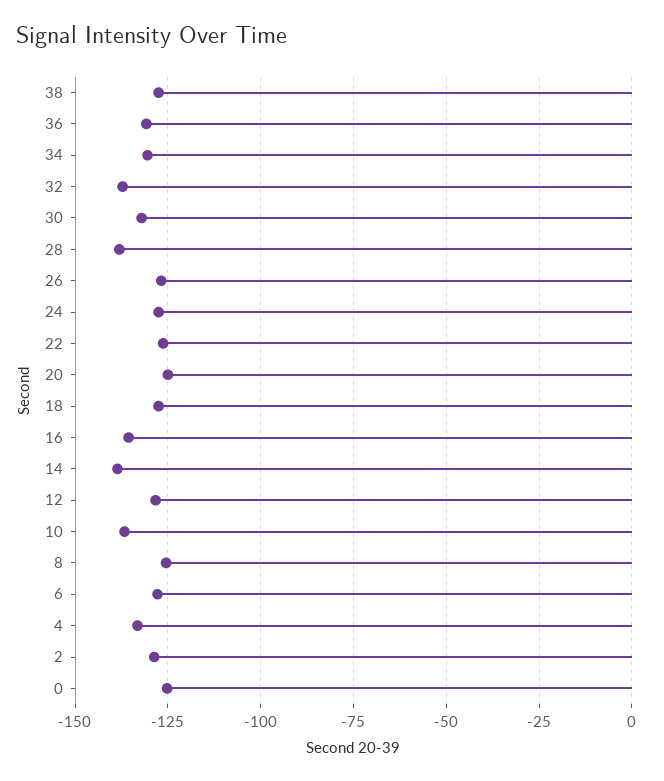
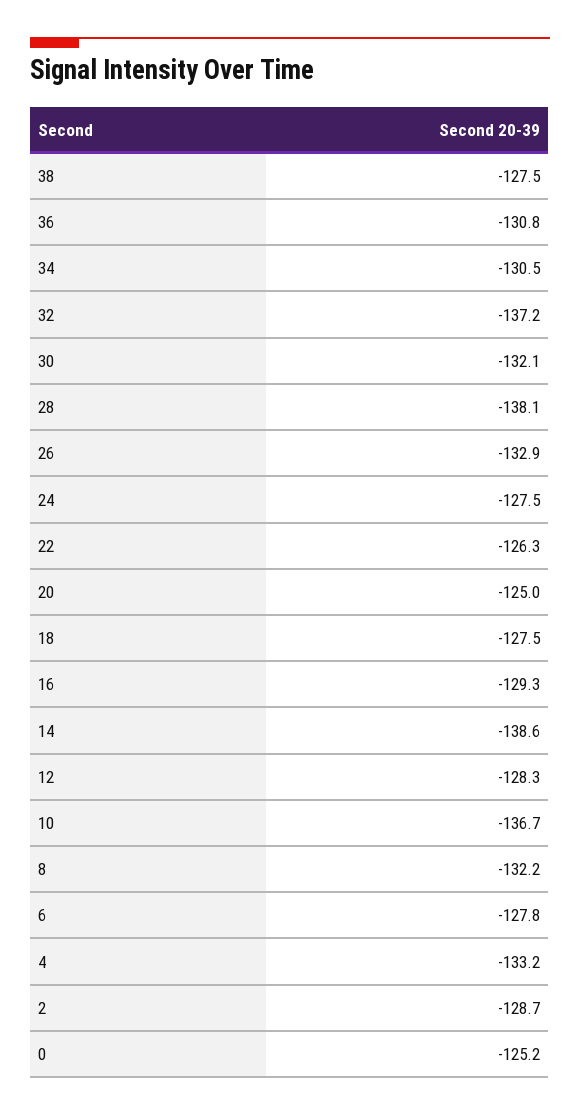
26: -127.5 -> -132.9
16: -135 -> -129.3
8: -125 -> -132.2

